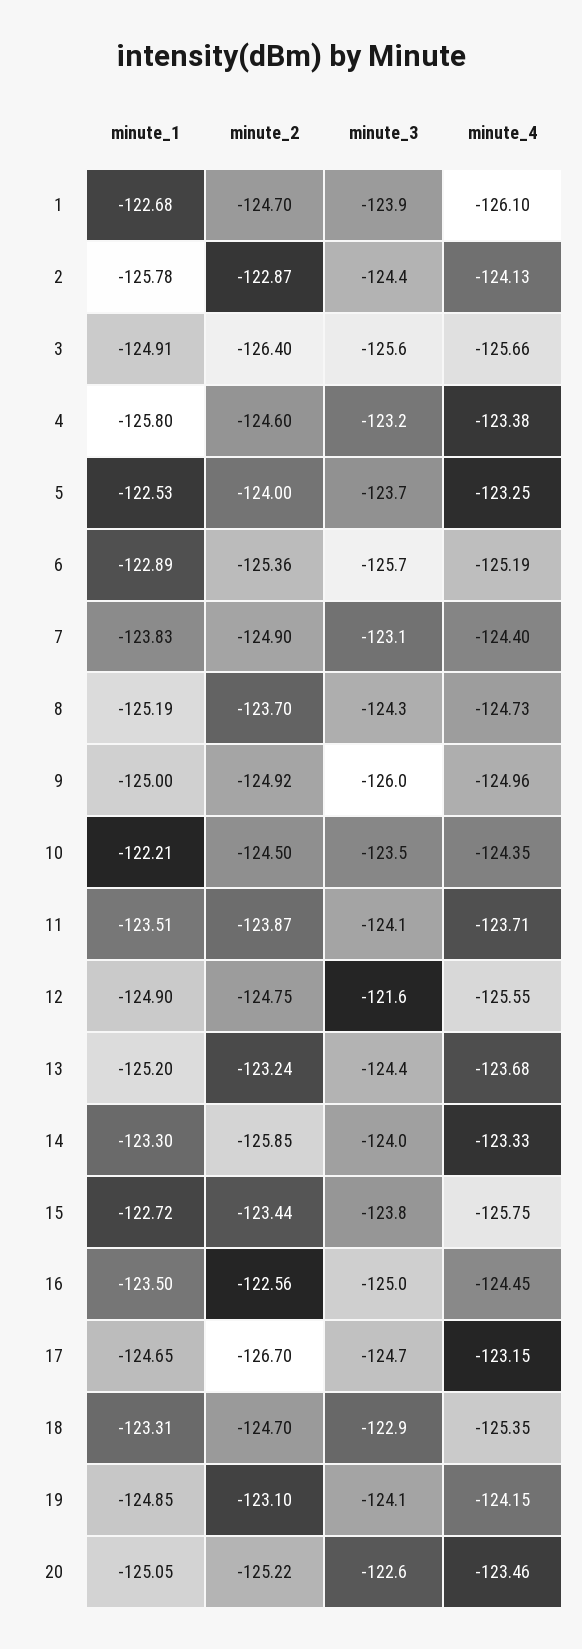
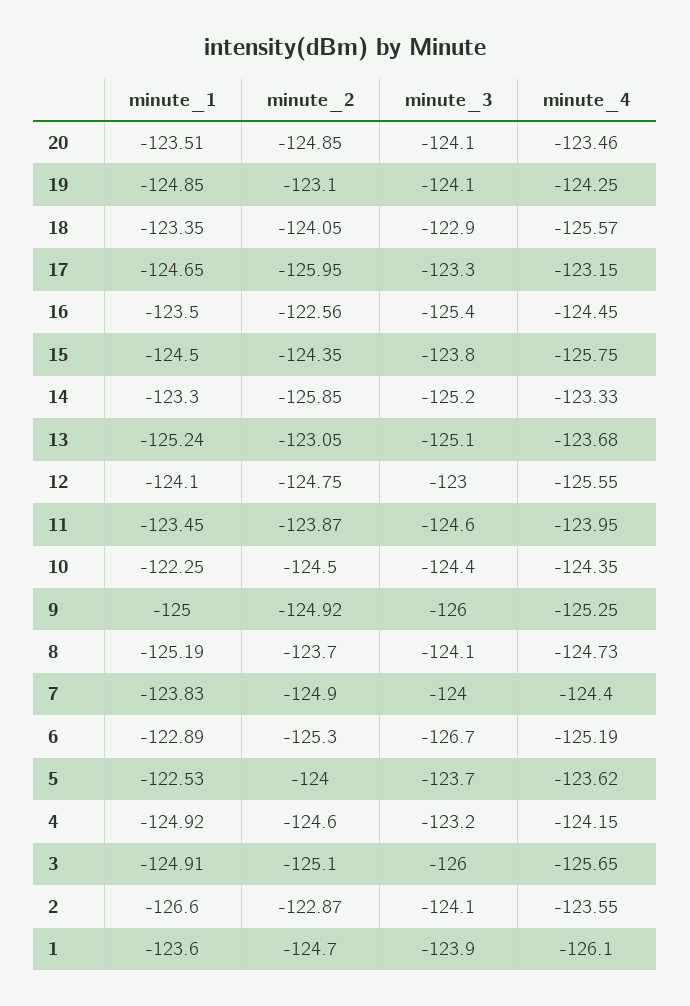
minute_1, 1: -122.68 -> -123.6
minute_1, 2: -125.78 -> -126.6
minute_3, 2: -124.4 -> -124.1
minute_4, 2: -124.13 -> -123.55
minute_2, 3: -126.4 -> -125.1
minute_3, 3: -125.6 -> -126
minute_4, 3: -125.66 -> -125.65
minute_1, 4: -125.8 -> -124.92
minute_4, 4: -123.38 -> -124.15
minute_4, 5: -123.25 -> -123.62
minute_2, 6: -125.36 -> -125.3
minute_3, 6: -125.7 -> -126.7
minute_3, 7: -123.1 -> -124
minute_3, 8: -124.3 -> -124.1
minute_4, 9: -124.96 -> -125.25
minute_1, 10: -122.21 -> -122.25
minute_3, 10: -123.5 -> -124.4
minute_1, 11: -123.51 -> -123.45
minute_3, 11: -124.1 -> -124.6
minute_4, 11: -123.71 -> -123.95
minute_1, 12: -124.9 -> -124.1
minute_3, 12: -121.6 -> -123
minute_1, 13: -125.2 -> -125.24
minute_2, 13: -123.24 -> -123.05
minute_3, 13: -124.4 -> -125.1
minute_3, 14: -124 -> -125.2
minute_1, 15: -122.72 -> -124.5
minute_2, 15: -123.44 -> -124.35
minute_3, 16: -125 -> -125.4
minute_2, 17: -126.7 -> -125.95
minute_3, 17: -124.7 -> -123.3
minute_1, 18: -123.31 -> -123.35
minute_2, 18: -124.7 -> -124.05
minute_4, 18: -125.35 -> -125.57
minute_4, 19: -124.15 -> -124.25
minute_1, 20: -125.05 -> -123.51
minute_2, 20: -125.22 -> -124.85
minute_3, 20: -122.6 -> -124.1

